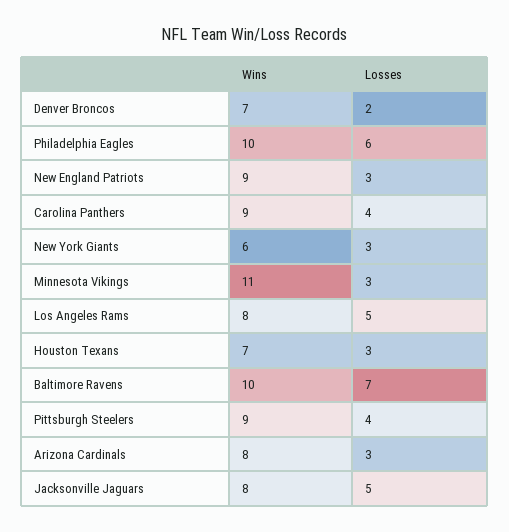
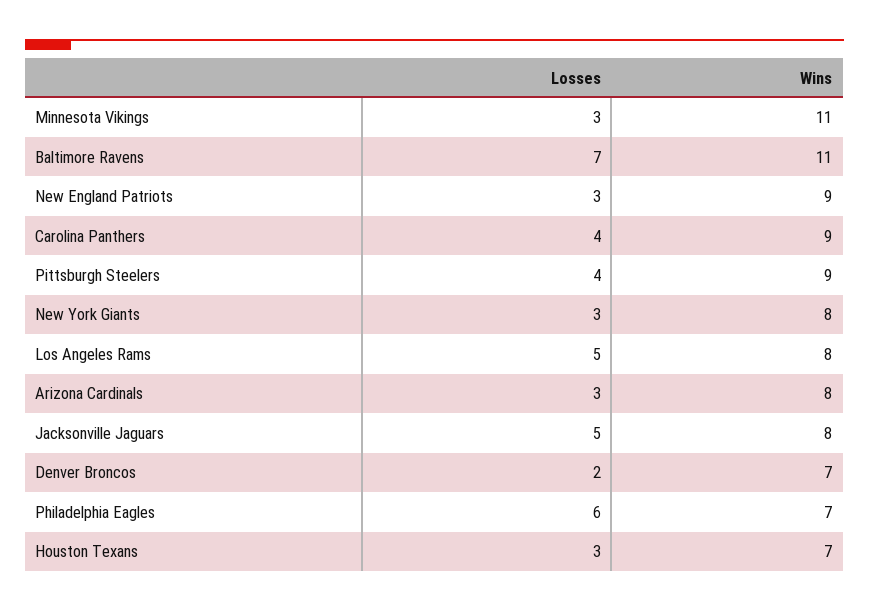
Wins, Philadelphia Eagles: 10 -> 7
Wins, New York Giants: 6 -> 8
Wins, Baltimore Ravens: 10 -> 11

